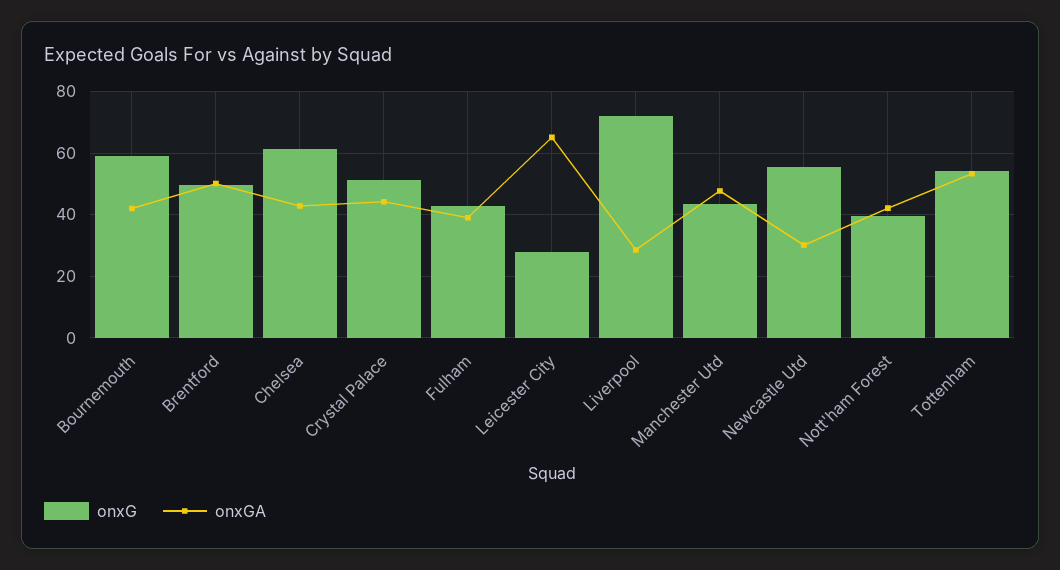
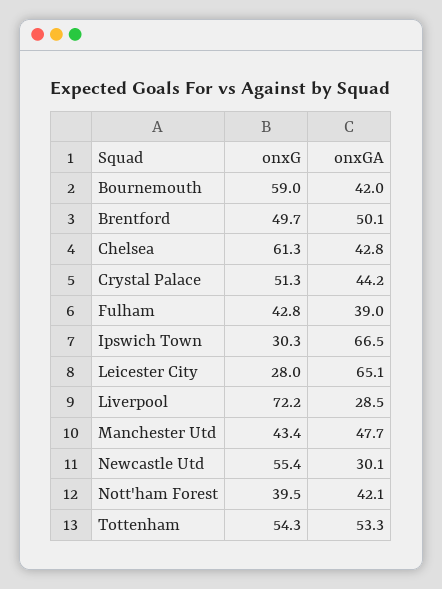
onxG, Ipswich Town: none -> 30.3
onxGA, Ipswich Town: none -> 66.5

